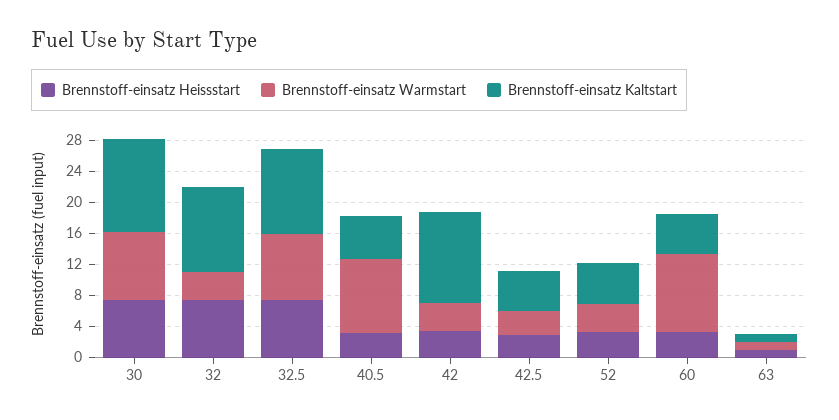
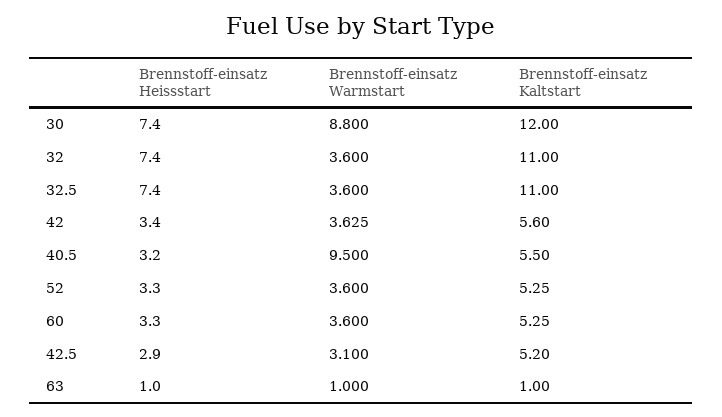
Brennstoff-einsatz Warmstart, 32.5: 8 -> 3.6
Brennstoff-einsatz Kaltstart, 42: 12 -> 5.6
Brennstoff-einsatz Warmstart, 60: 10 -> 3.6

